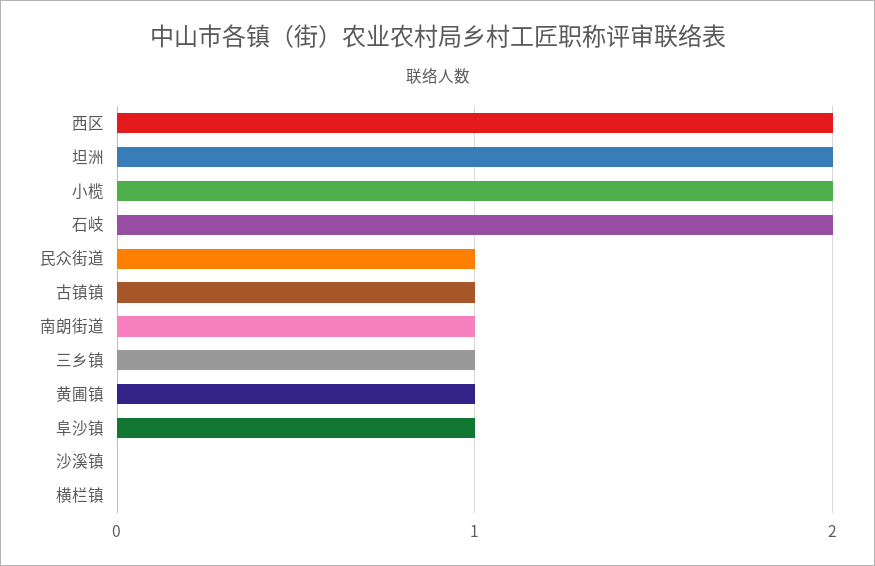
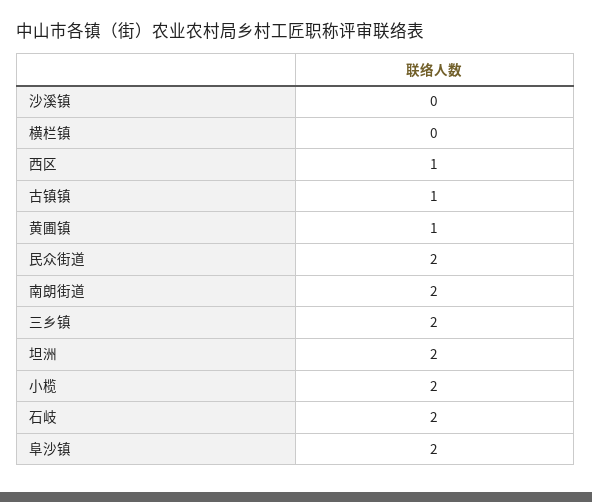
西区: 2 -> 1
民众街道: 1 -> 2
南朗街道: 1 -> 2
三乡镇: 1 -> 2
阜沙镇: 1 -> 2

